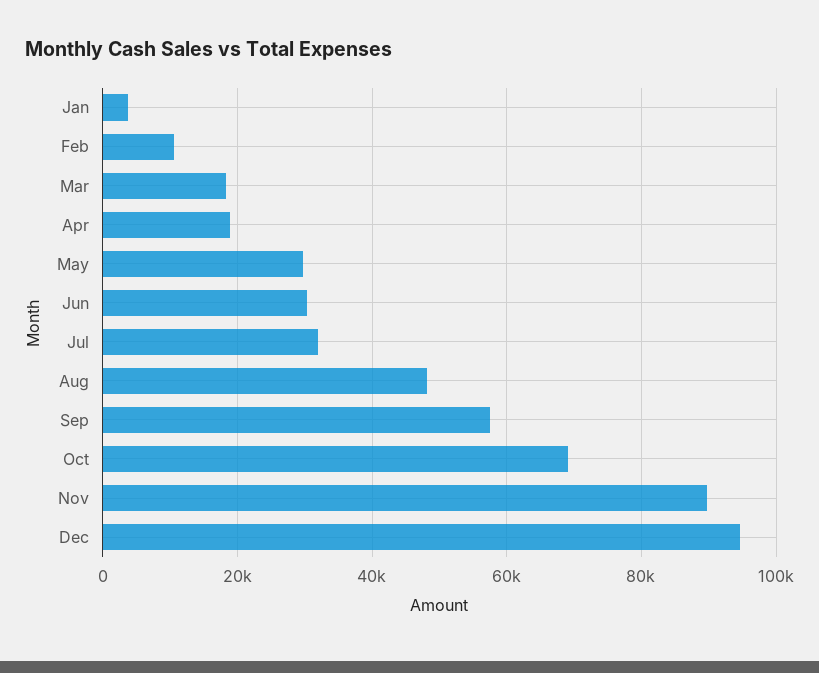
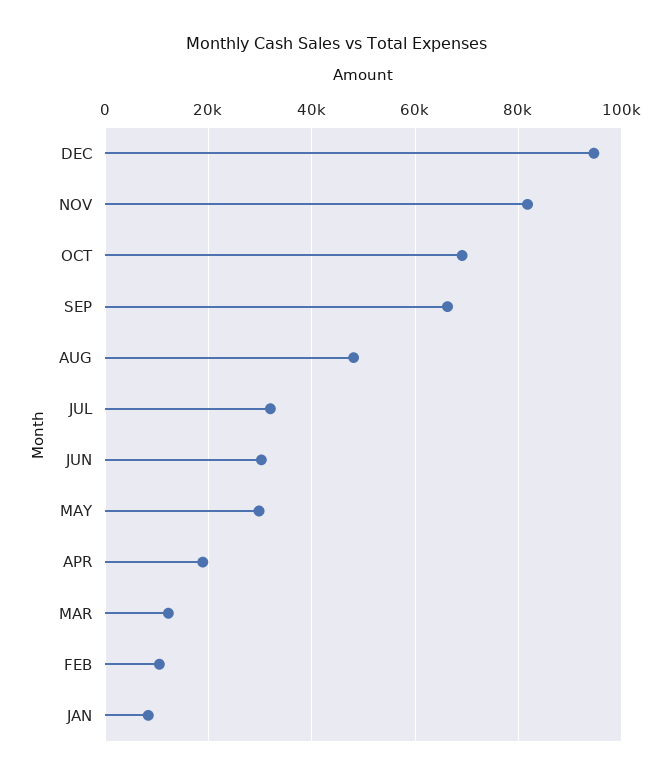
Jan: 4000 -> 8000
Mar: 18000 -> 12000
Sep: 58000 -> 66000
Nov: 90000 -> 82000

